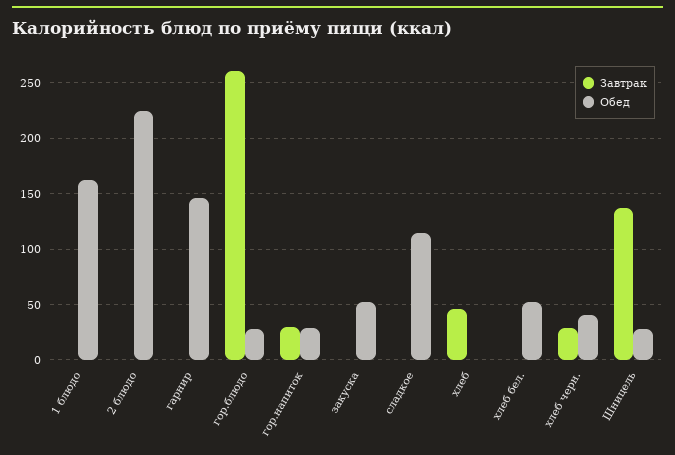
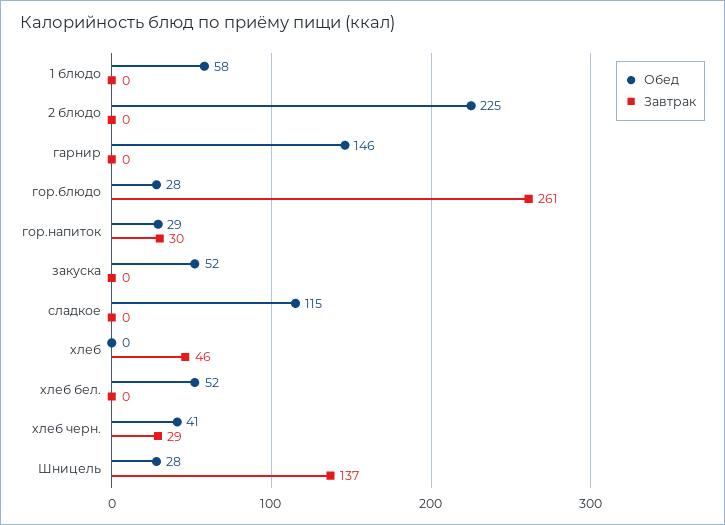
Обед, 1 блюдо: 160 -> 58

